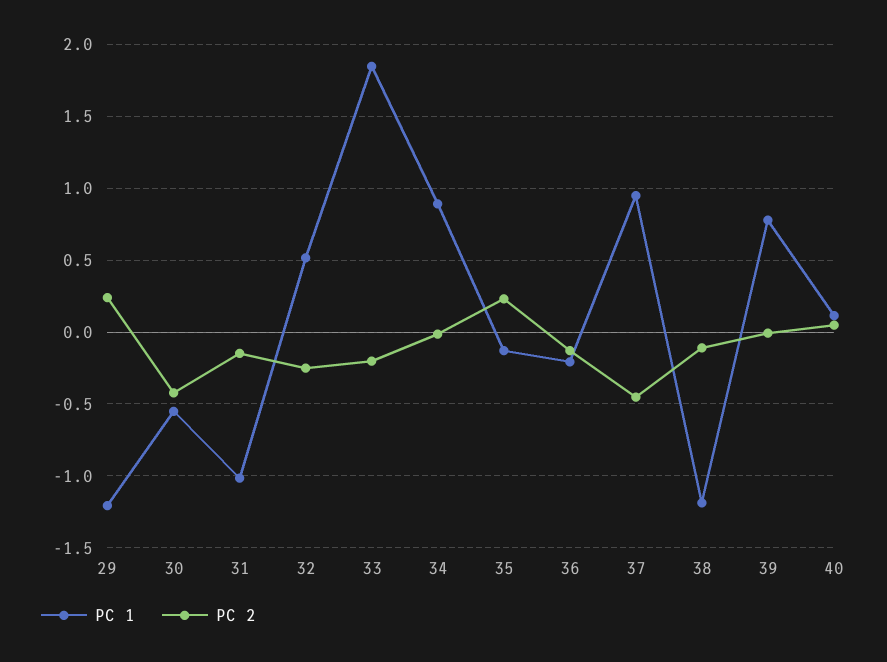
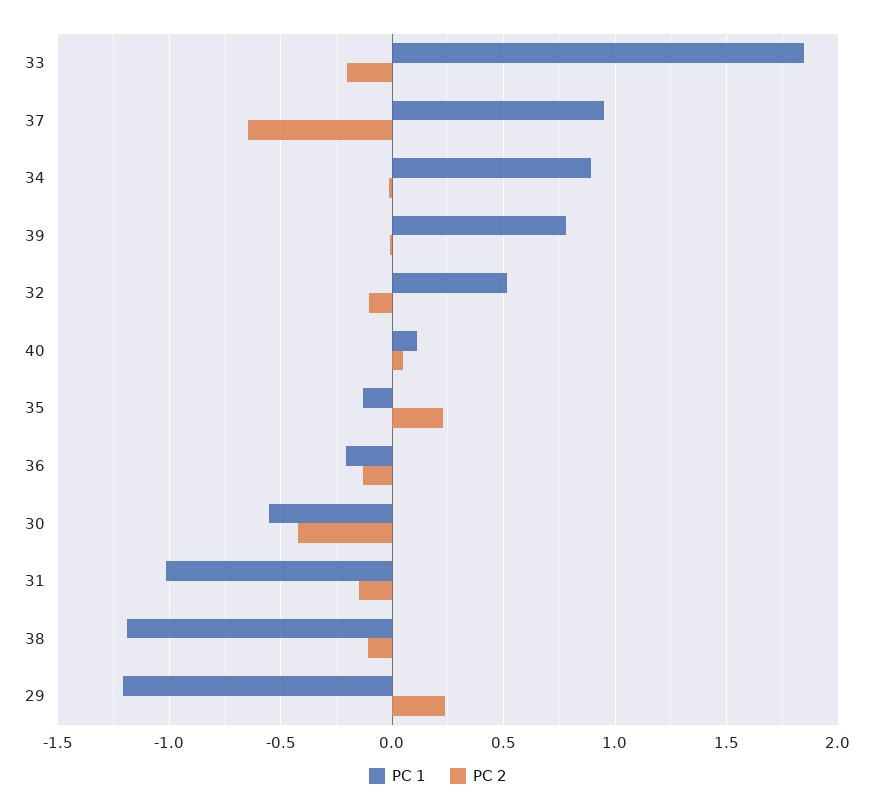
PC 2, 32: -0.25 -> -0.1
PC 2, 37: -0.45 -> -0.65

